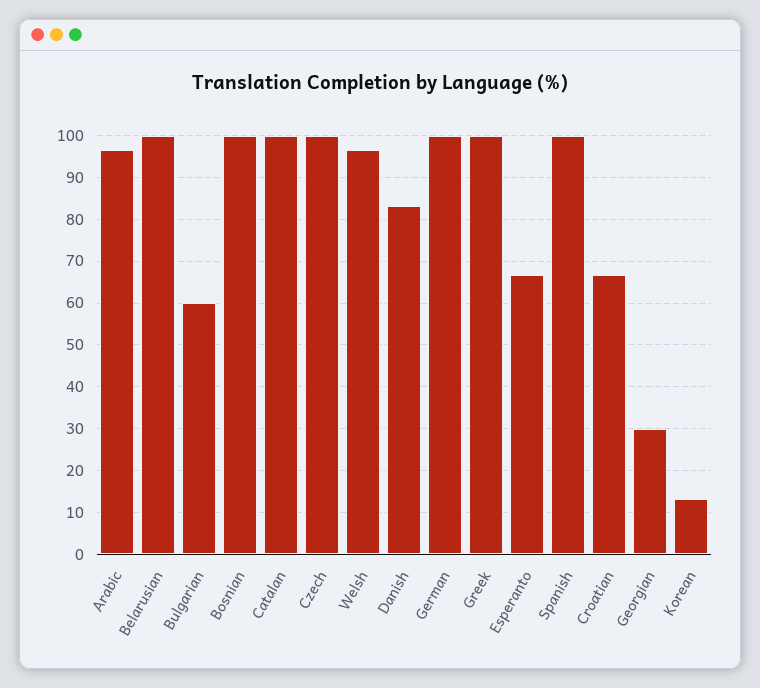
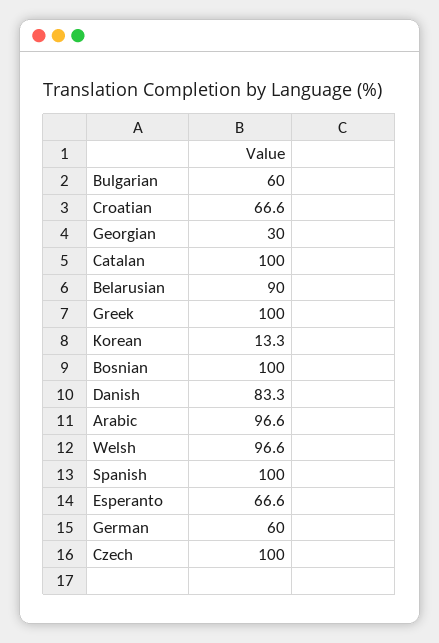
Belarusian: 100 -> 90
German: 100 -> 60

